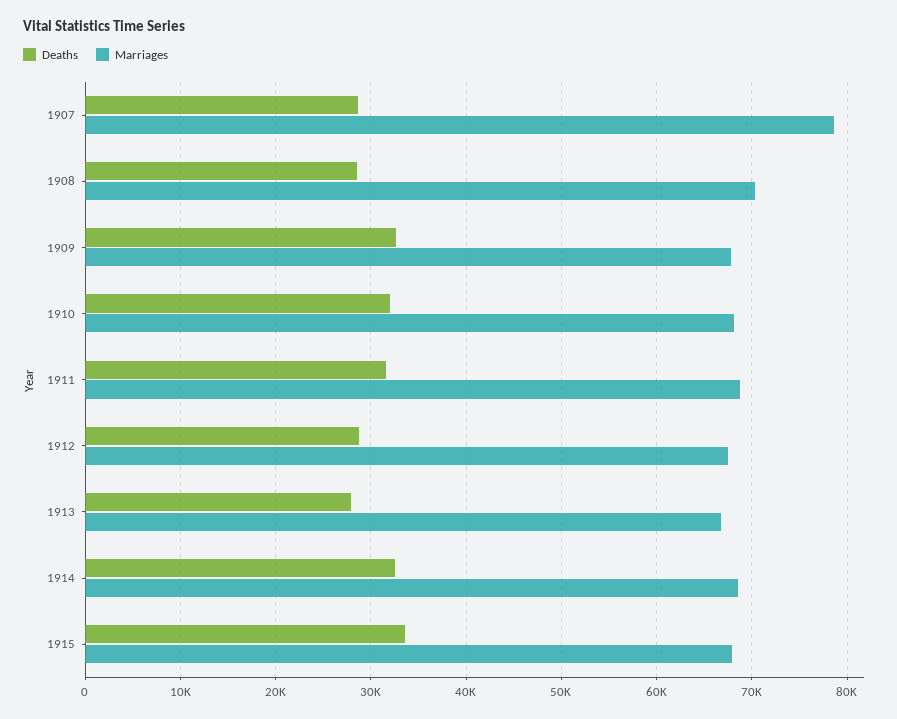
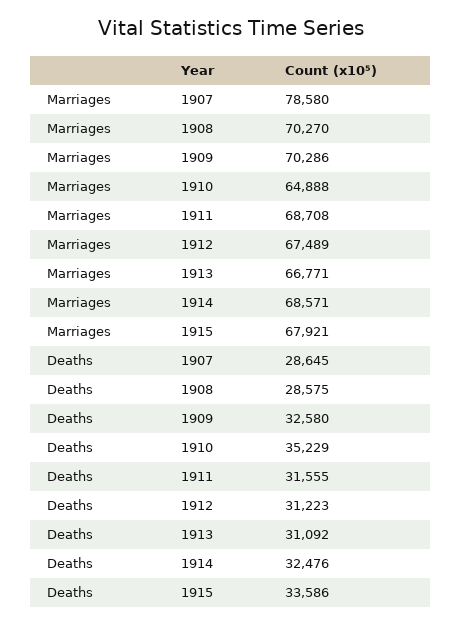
Marriages, 1909: 68000 -> 70286
Deaths, 1910: 32000 -> 35229
Marriages, 1910: 68000 -> 64888
Deaths, 1912: 29000 -> 31223
Deaths, 1913: 28000 -> 31092

